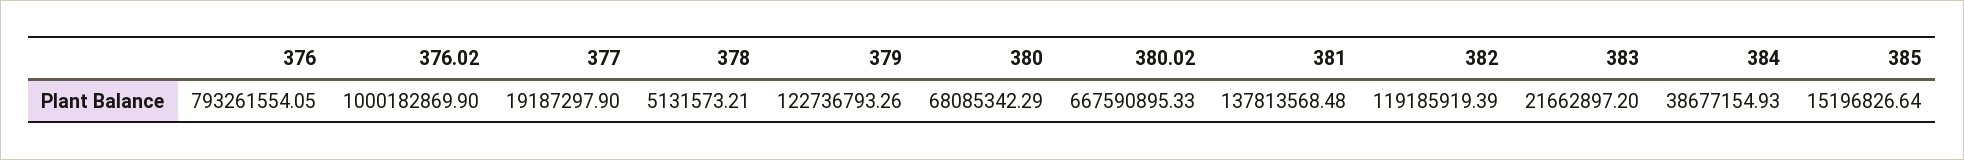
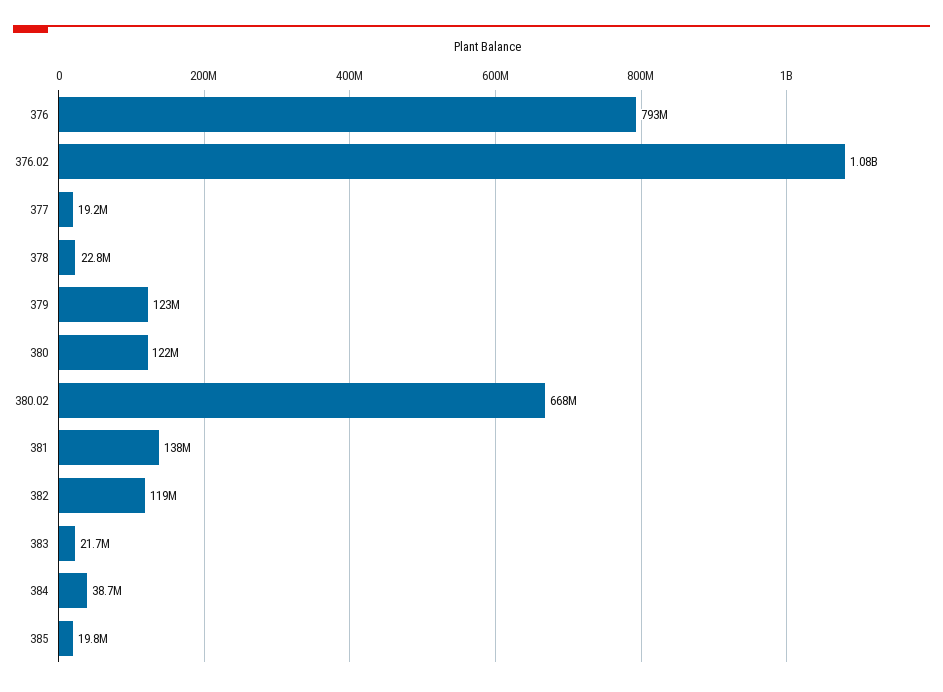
376.02: 1000182869.9 -> 1080000000
378: 5131573.21 -> 22800000
380: 68085342.29 -> 122000000
385: 15196826.64 -> 19800000

